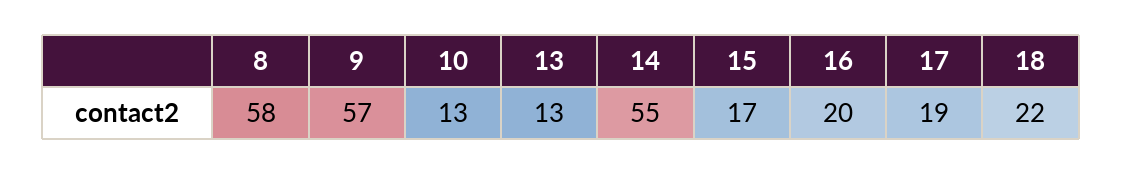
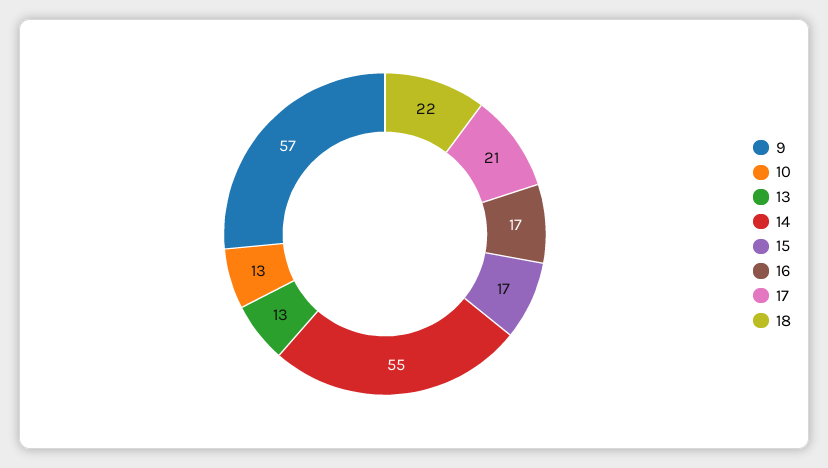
8: 58 -> none
16: 20 -> 17
17: 19 -> 21

